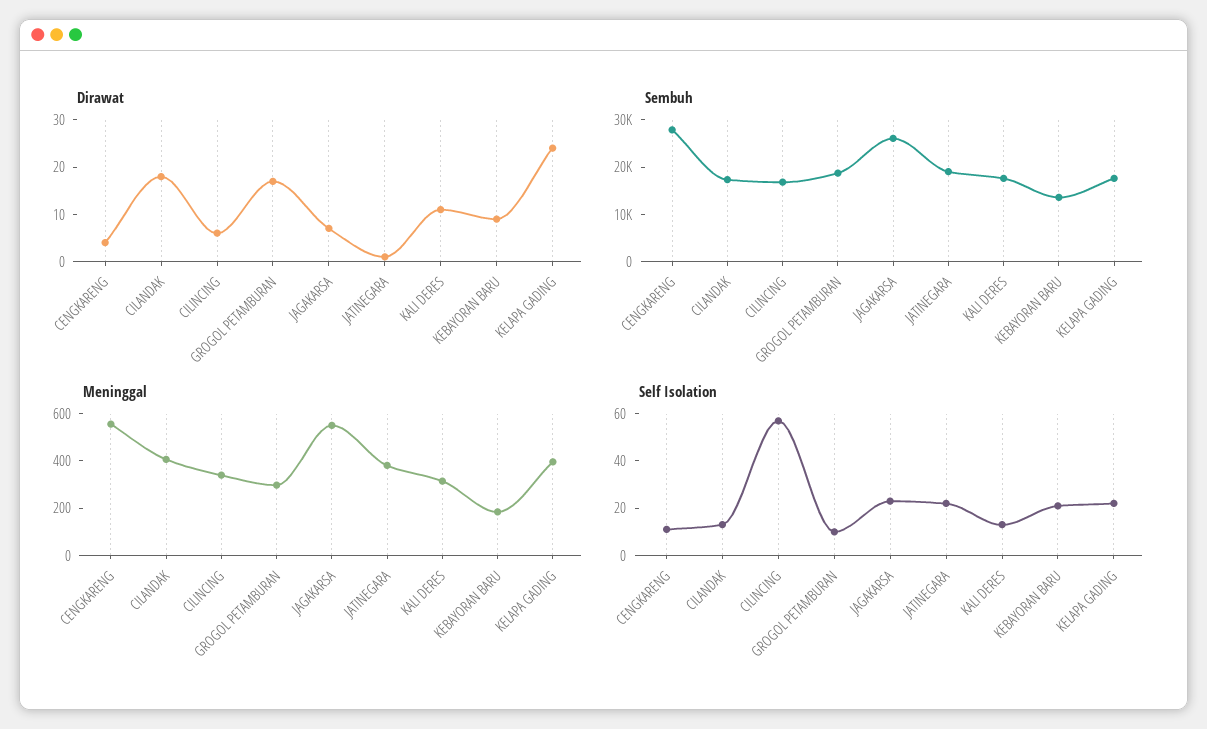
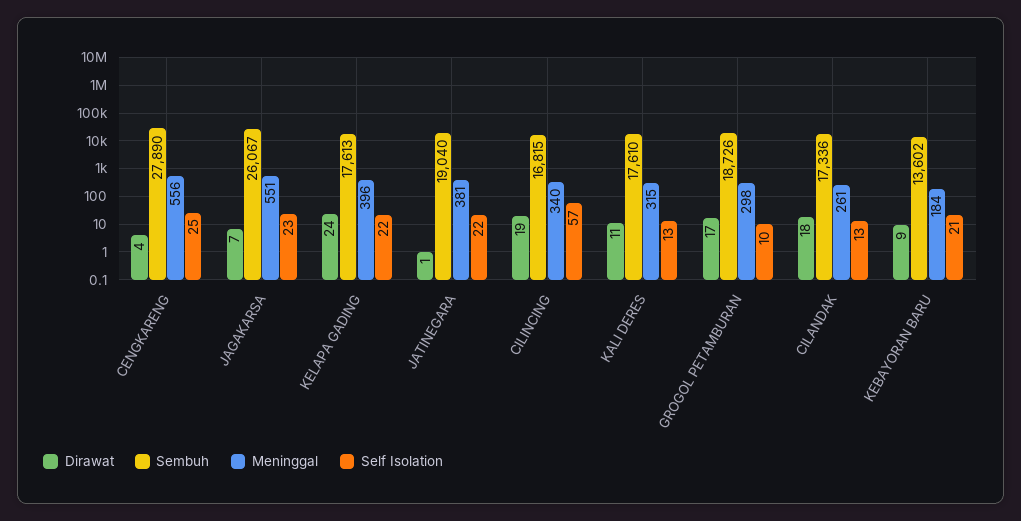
Dirawat, CILINCING: 5 -> 19
Meninggal, CILANDAK: 400 -> 261
Self Isolation, CENGKARENG: 10 -> 25

